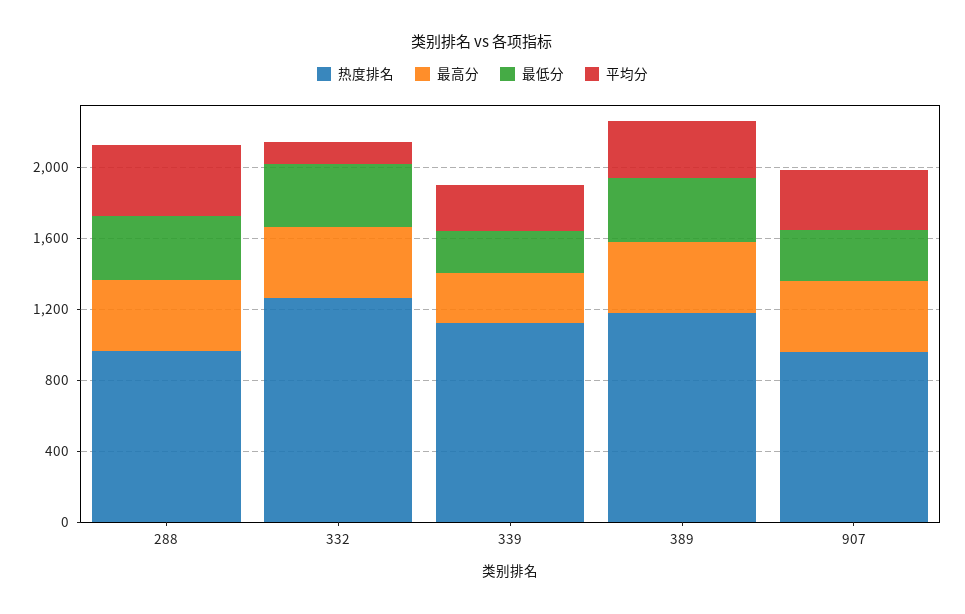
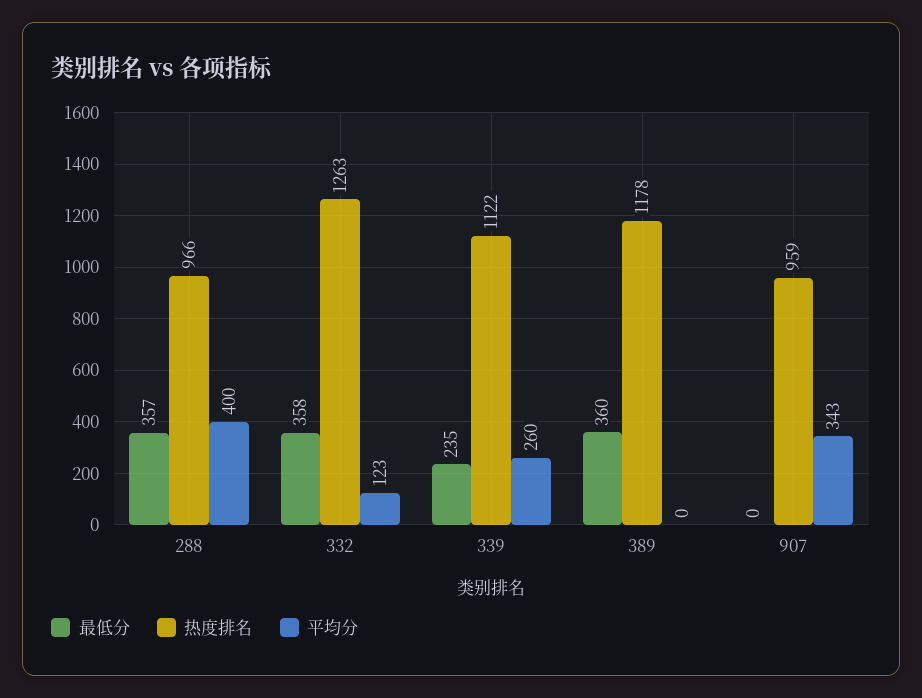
最高分, 288: 400 -> none
最高分, 332: 400 -> none
最高分, 339: 300 -> none
最高分, 389: 400 -> none
平均分, 389: 300 -> 0
最高分, 907: 400 -> none
最低分, 907: 300 -> 0

